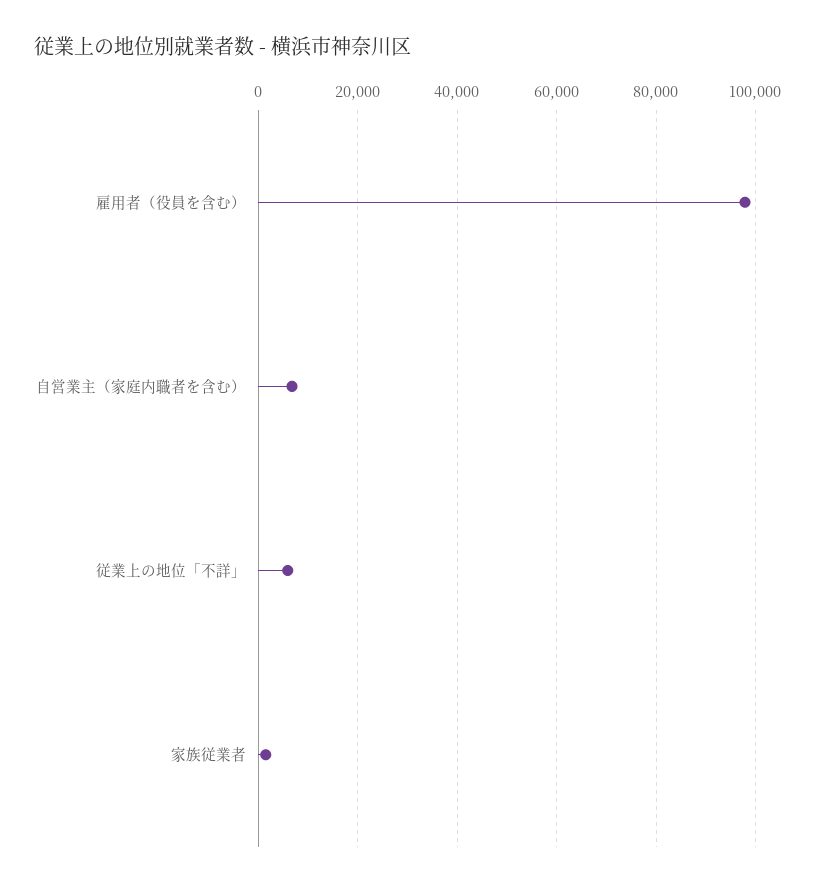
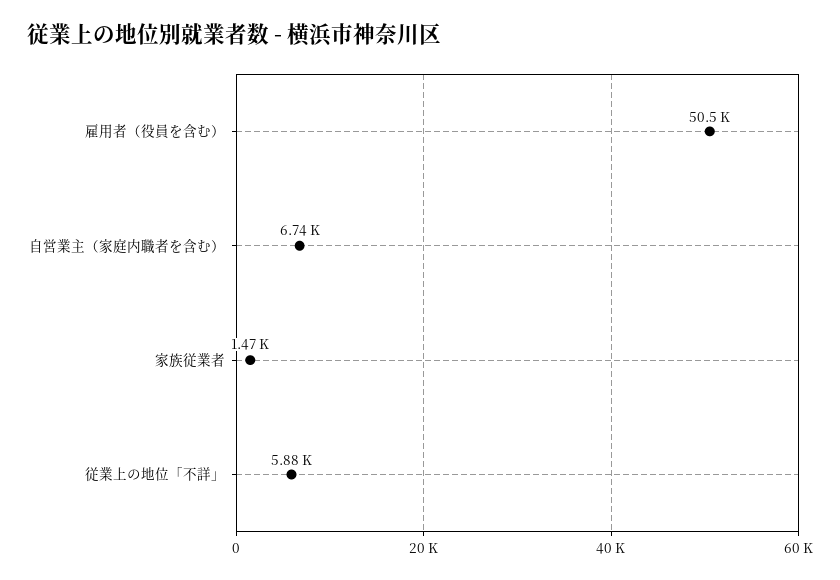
雇用者（役員を含む）: 98000 -> 50500

